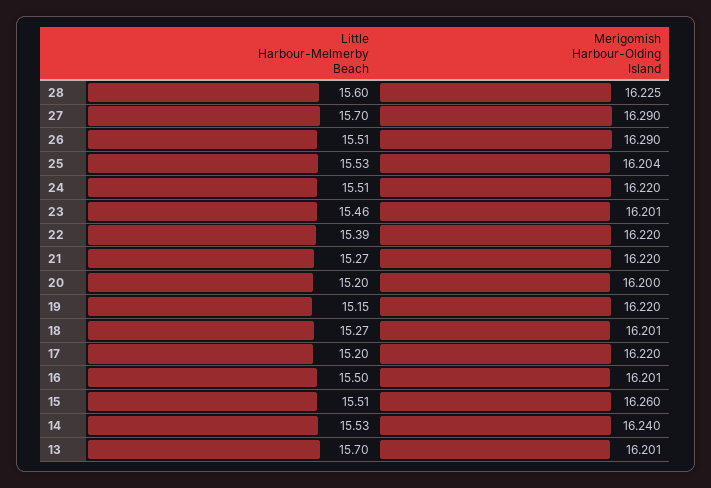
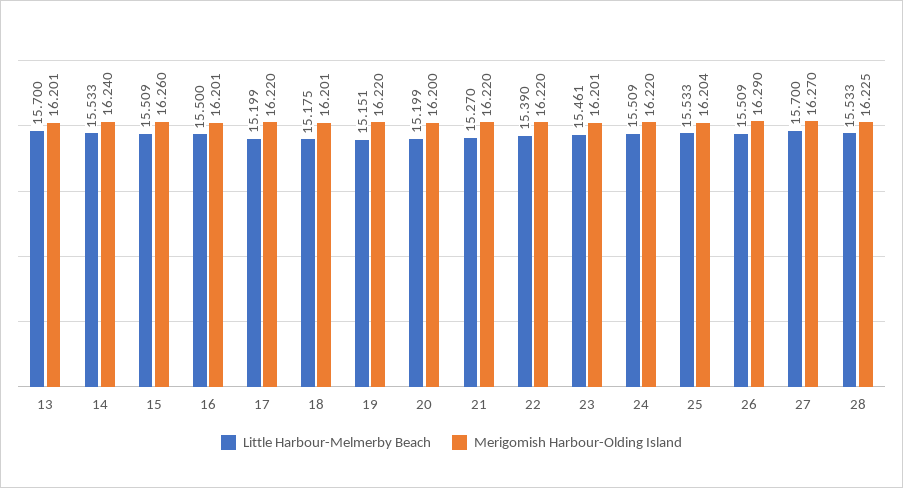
Little Harbour-Melmerby Beach, 28: 15.6 -> 15.533
Merigomish Harbour-Olding Island, 27: 16.29 -> 16.27
Little Harbour-Melmerby Beach, 18: 15.27 -> 15.175

